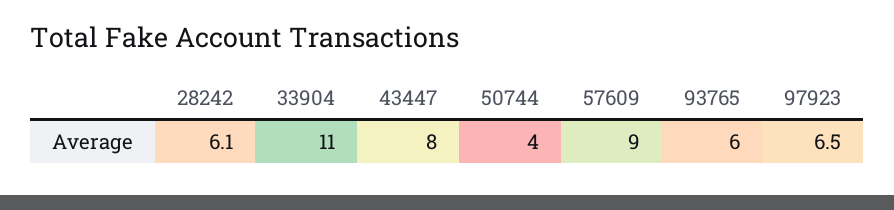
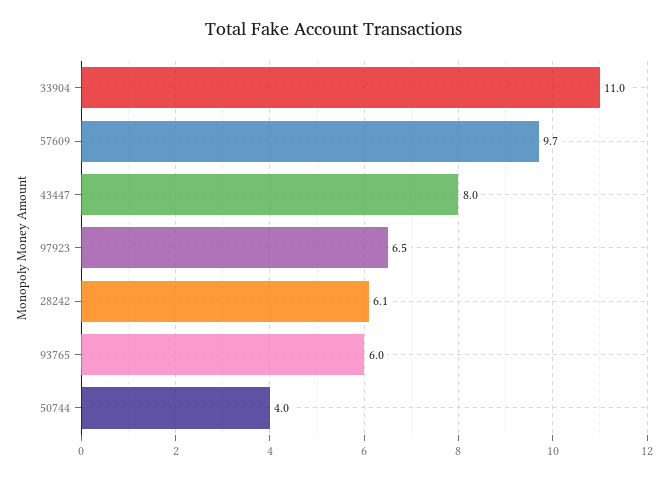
57609: 9 -> 9.7

